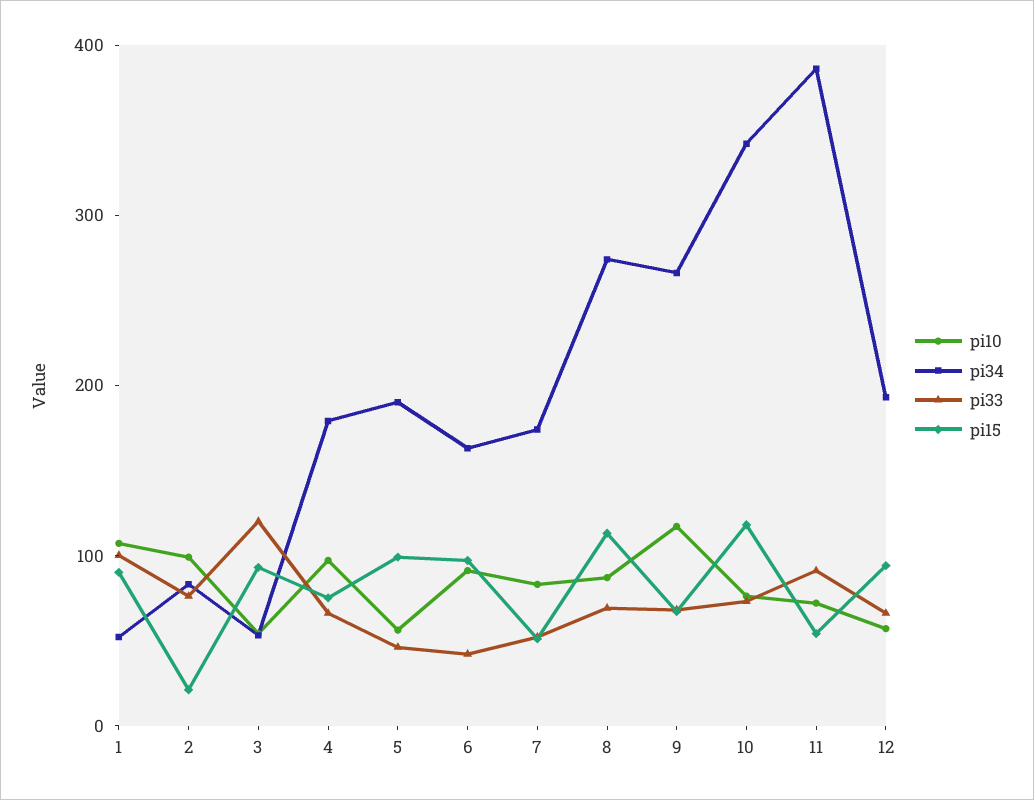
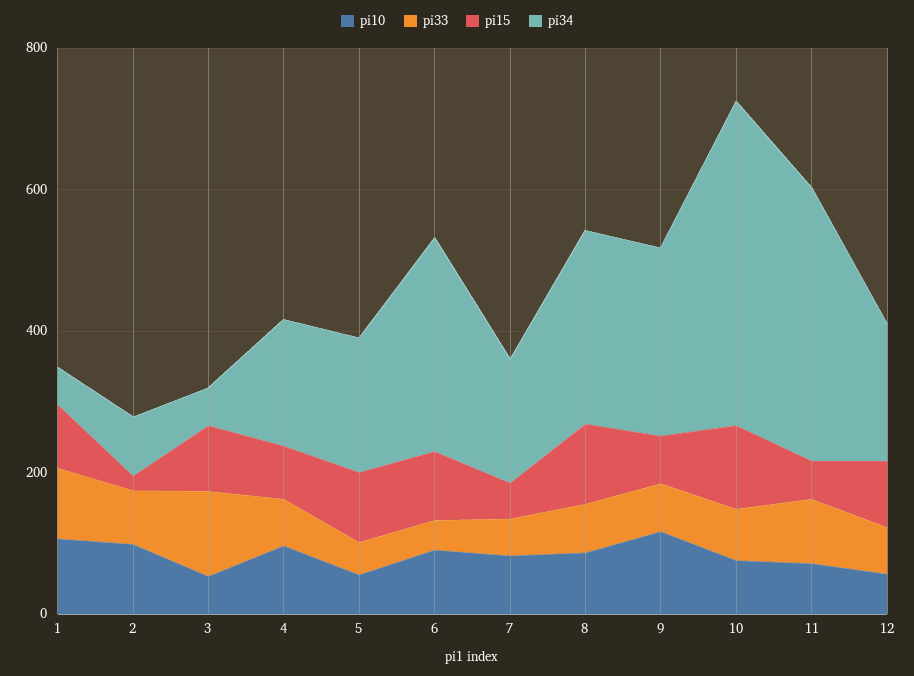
pi34, 6: 160 -> 300
pi34, 10: 340 -> 450

